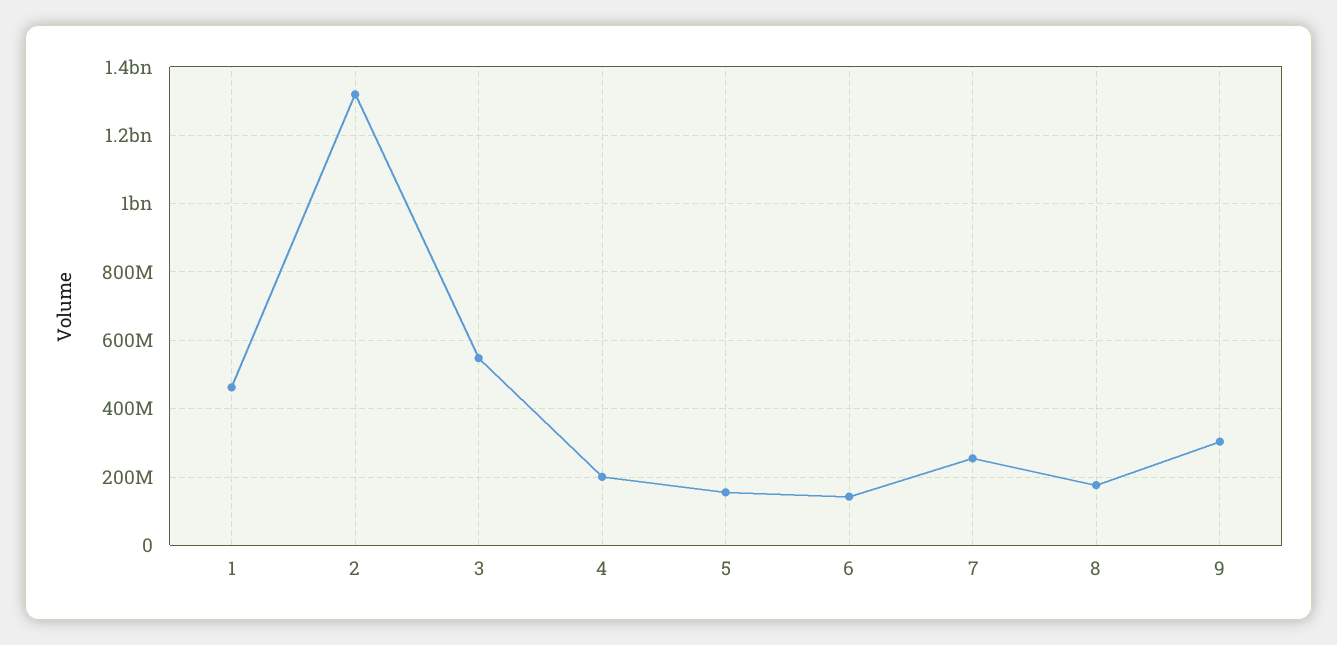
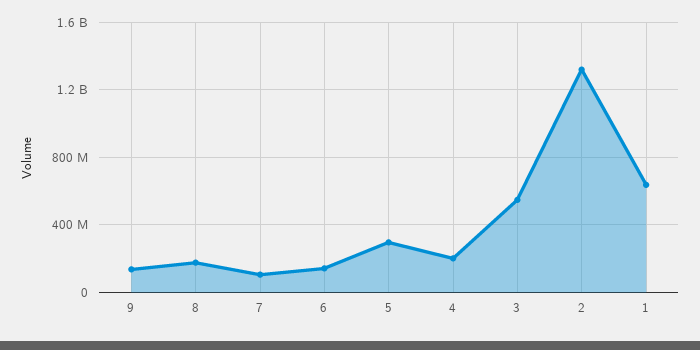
1: 460000000 -> 650000000
5: 160000000 -> 300000000
7: 260000000 -> 100000000
9: 300000000 -> 150000000

